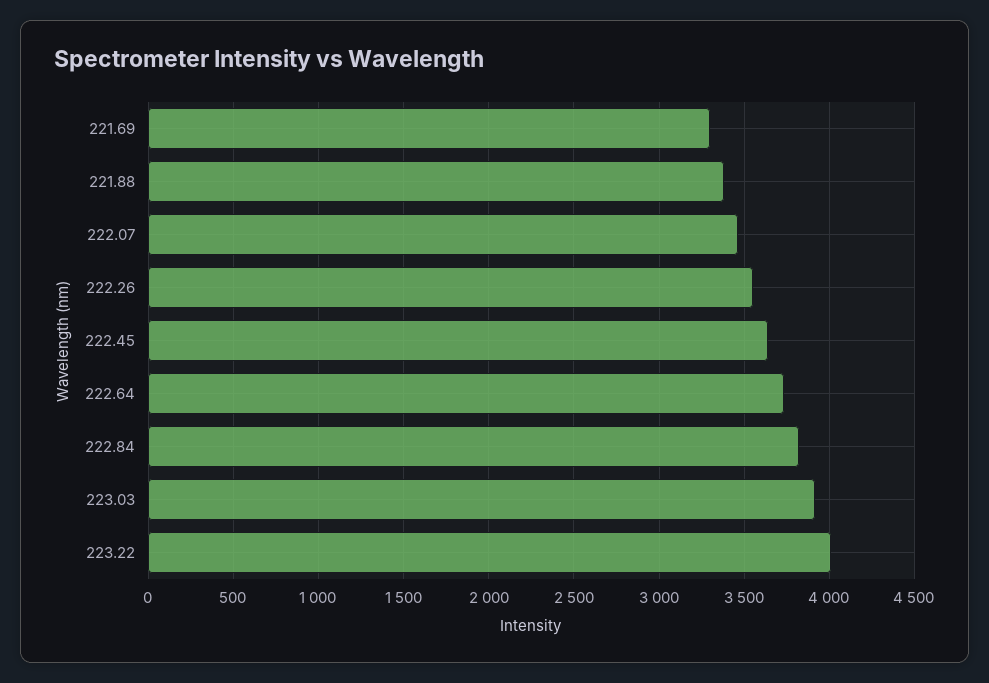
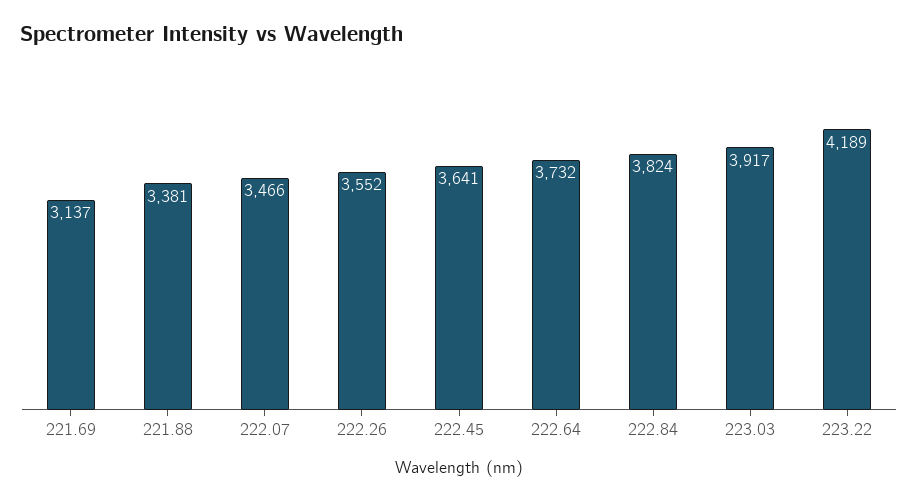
221.69: 3300 -> 3137
223.22: 4000 -> 4189

